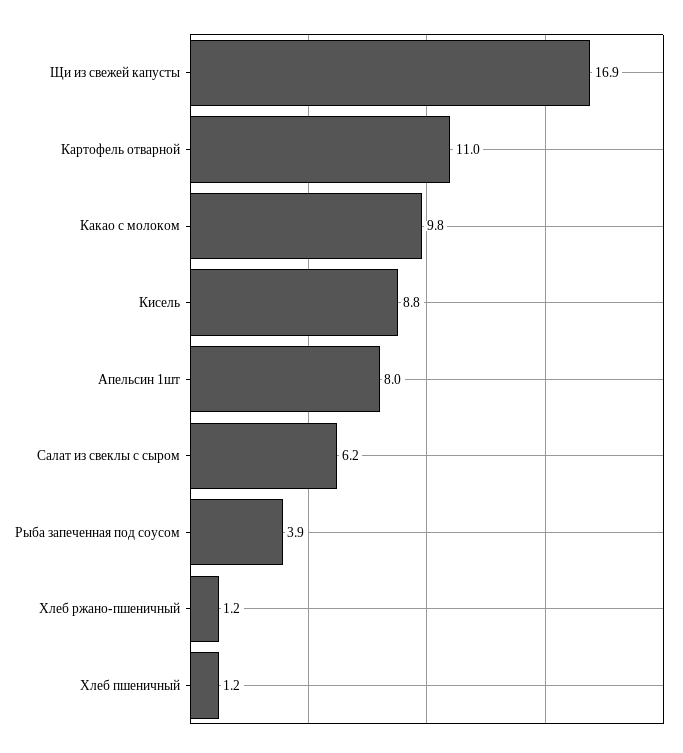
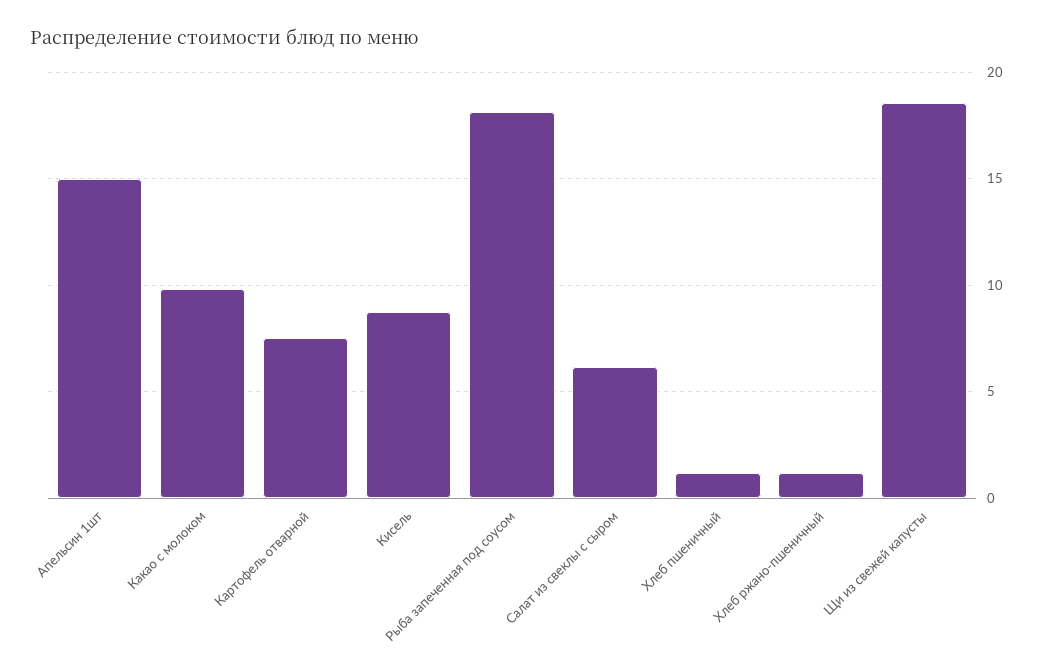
Щи из свежей капусты: 16.9 -> 18.5
Картофель отварной: 11 -> 7.5
Апельсин 1шт: 8 -> 15
Рыба запеченная под соусом: 3.9 -> 18

